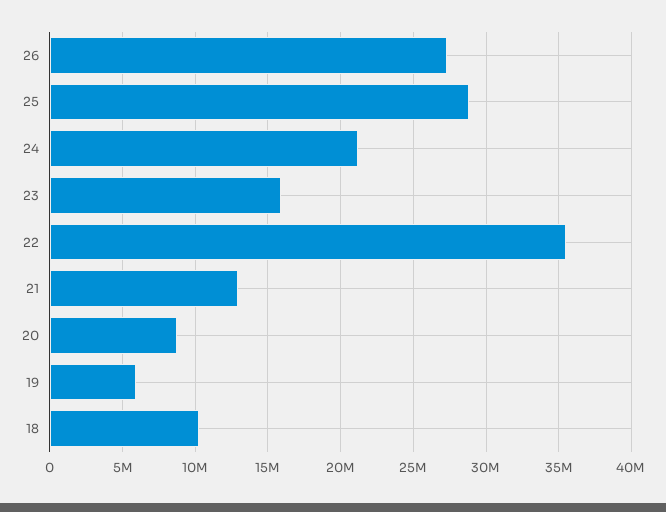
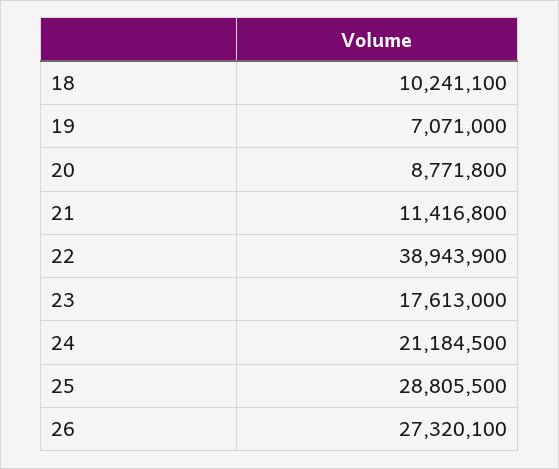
23: 16000000 -> 17613000
22: 35500000 -> 38943900
21: 13000000 -> 11416800
19: 6000000 -> 7071000

